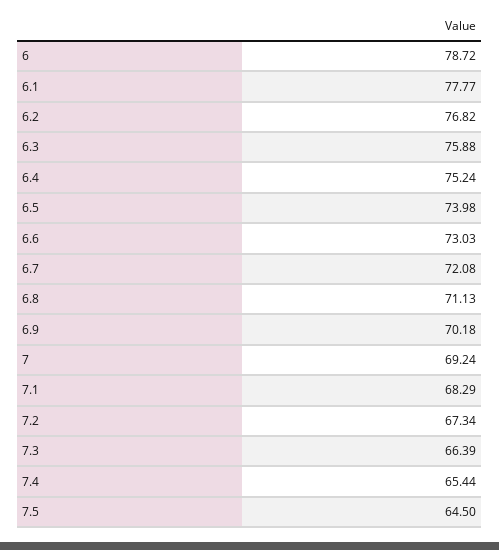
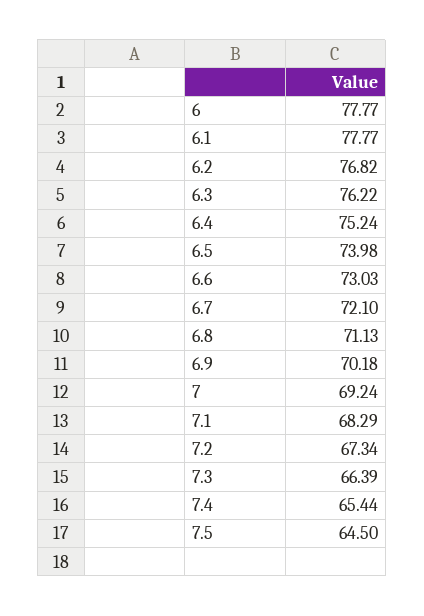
6: 78.72 -> 77.77
6.3: 75.88 -> 76.22
6.7: 72.08 -> 72.1

